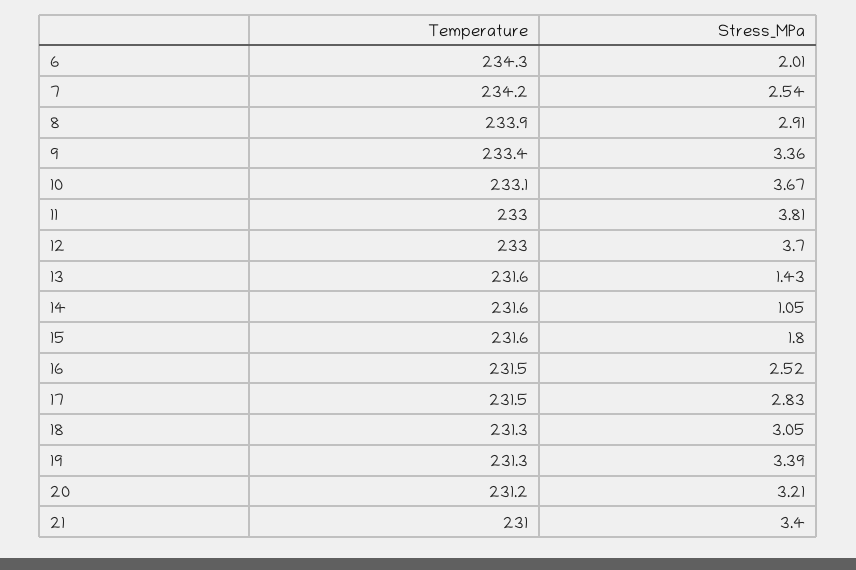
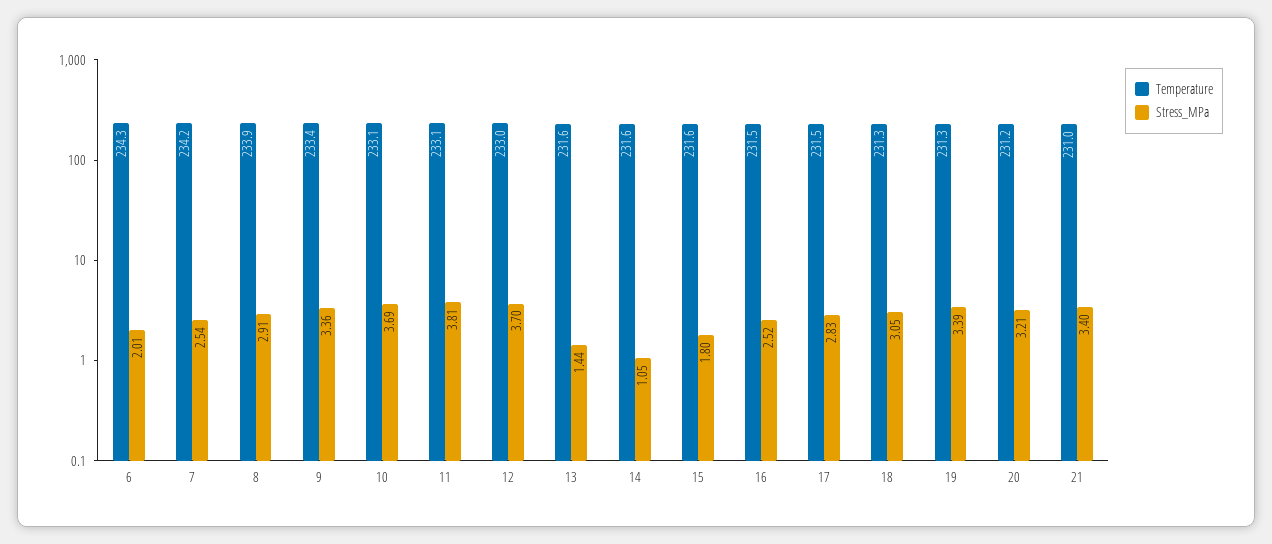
Stress_MPa, 10: 3.67 -> 3.69
Temperature, 11: 233 -> 233.1
Stress_MPa, 13: 1.43 -> 1.44

